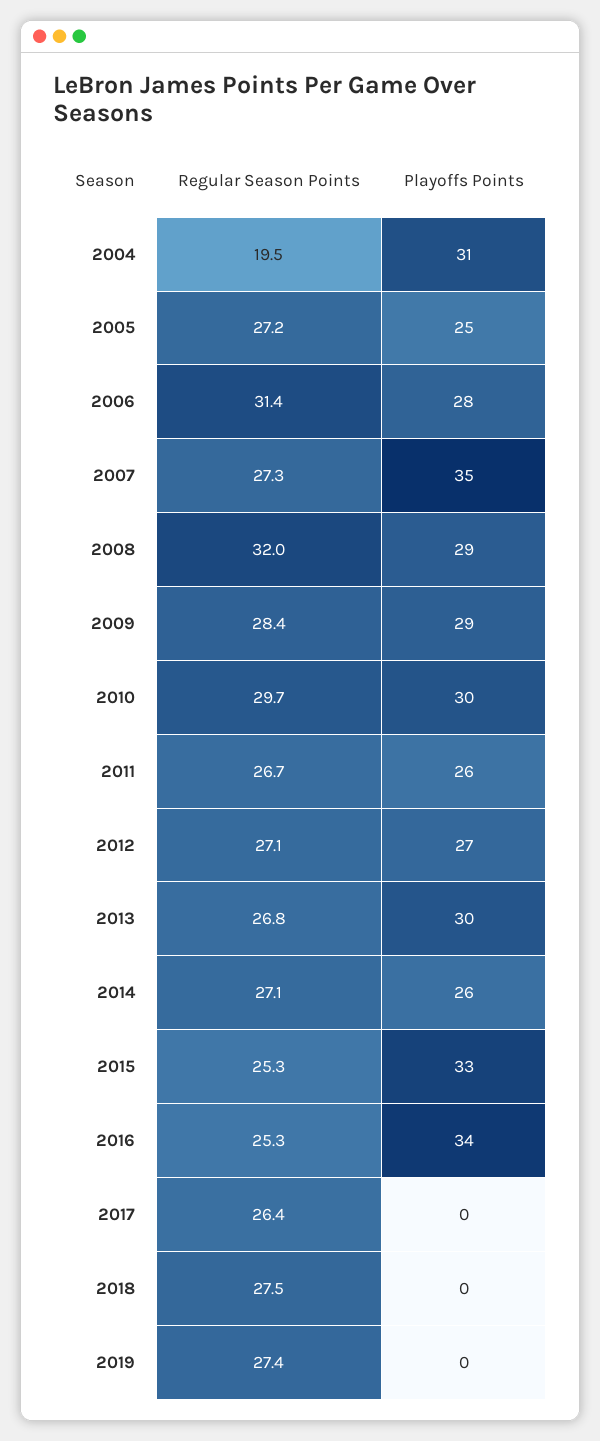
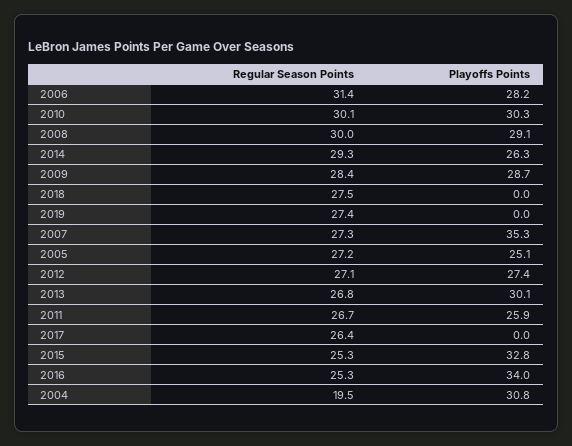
Regular Season Points, 2008: 32 -> 30
Regular Season Points, 2010: 29.7 -> 30.1
Regular Season Points, 2014: 27.1 -> 29.3

